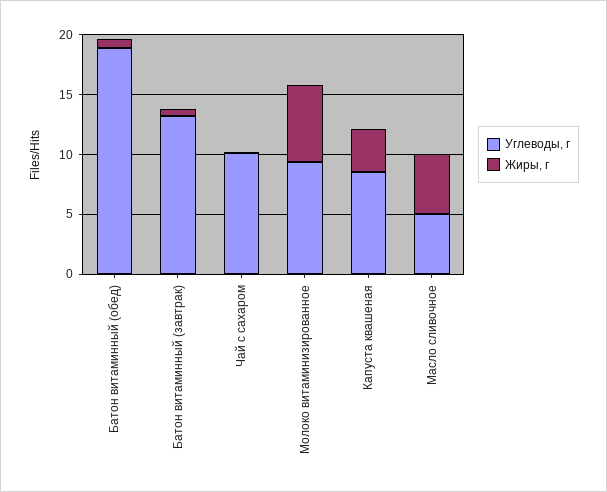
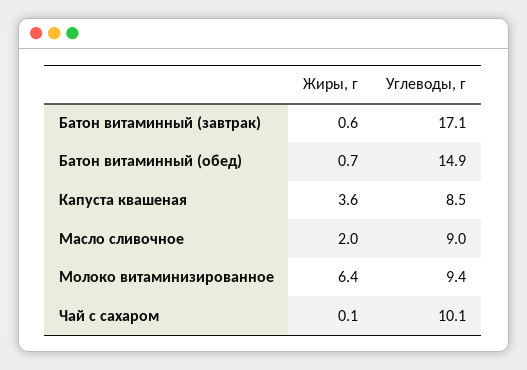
Углеводы, г, Батон витаминный (обед): 19 -> 14.9
Углеводы, г, Батон витаминный (завтрак): 13 -> 17.1
Углеводы, г, Масло сливочное: 5 -> 9
Жиры, г, Масло сливочное: 5 -> 2

